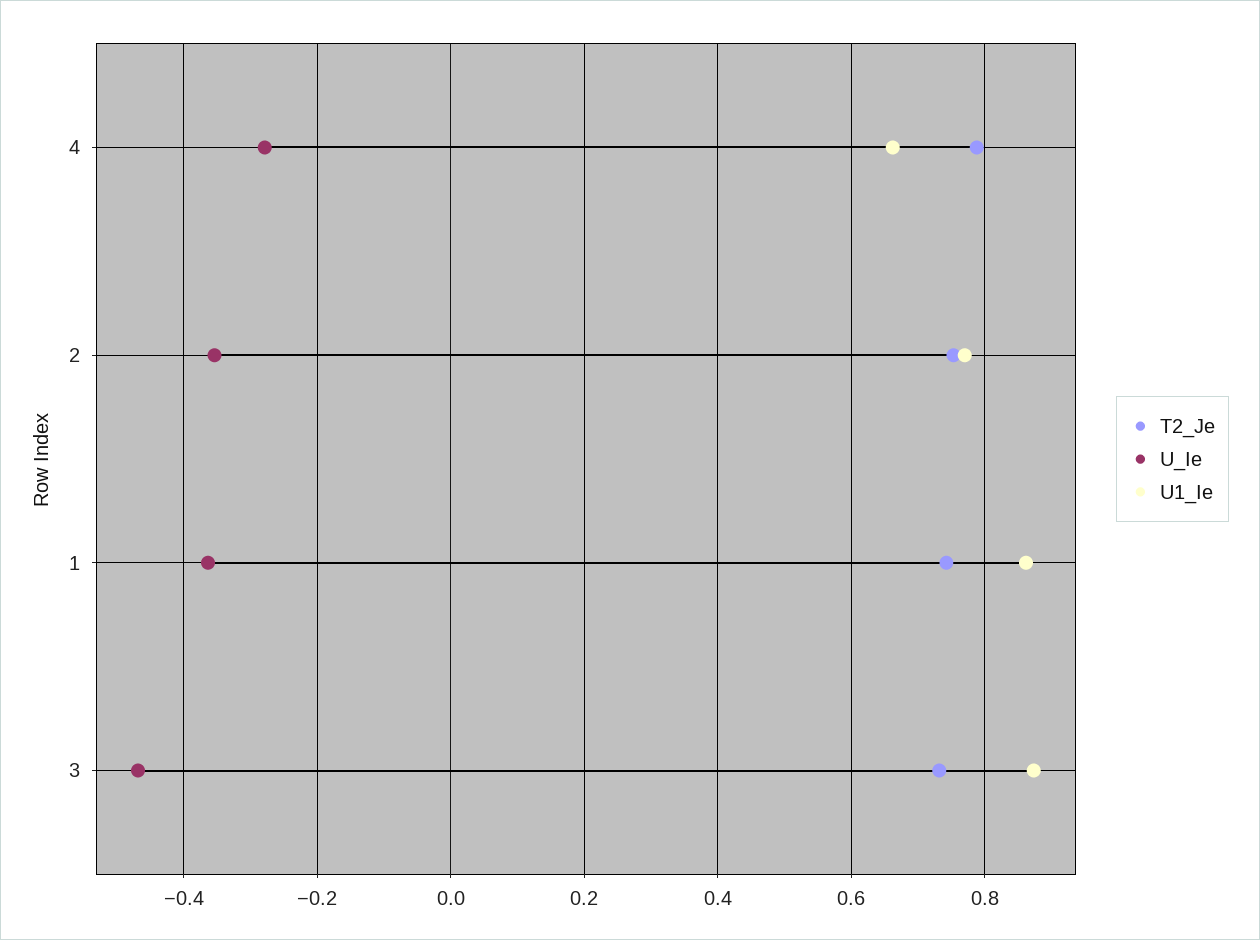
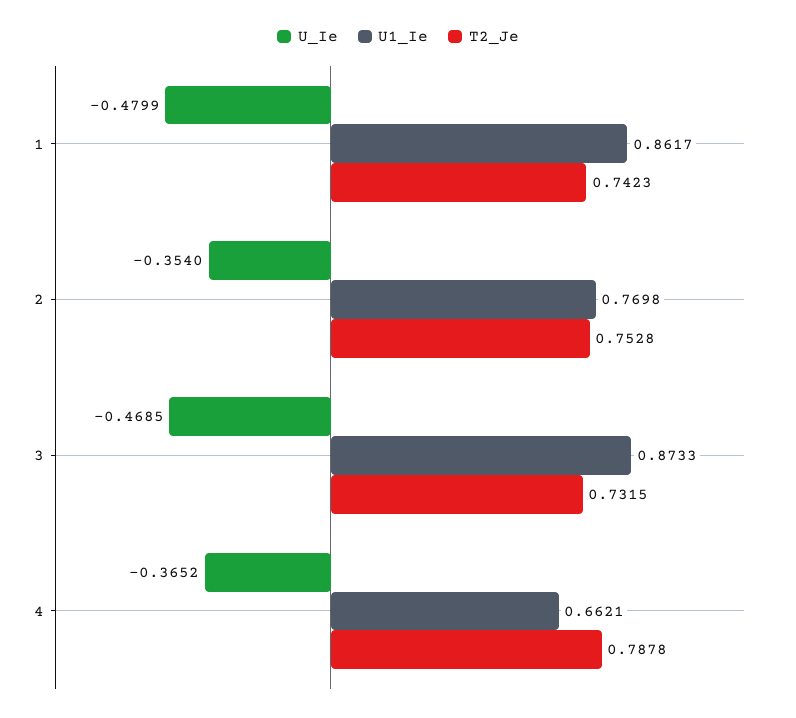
U_Ie, 4: -0.28 -> -0.3652
U_Ie, 1: -0.36 -> -0.4799

